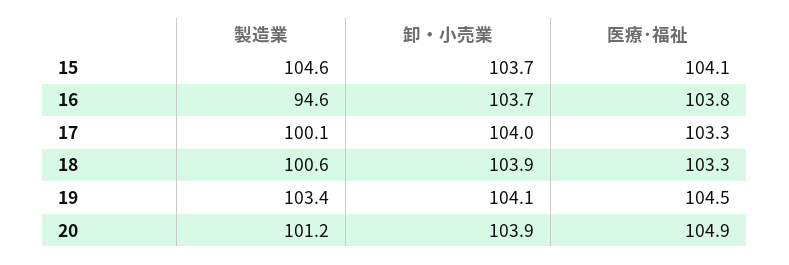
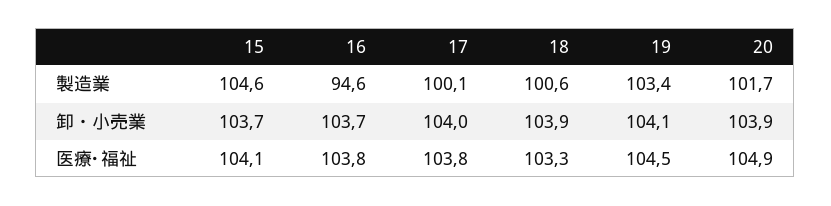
医療･福祉, 17: 103.3 -> 103.8
製造業, 20: 101.2 -> 101.7

